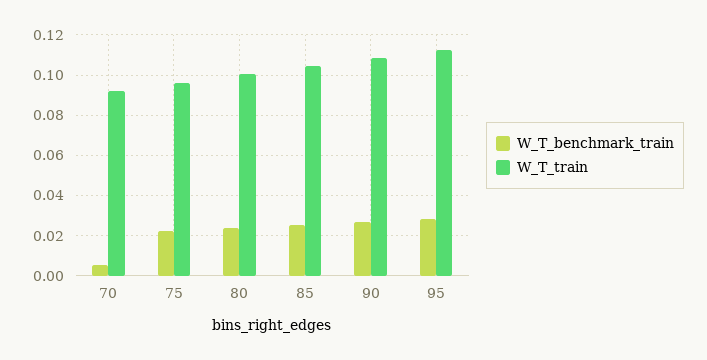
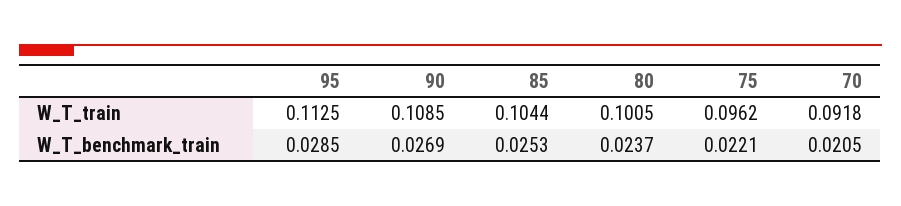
W_T_benchmark_train, 70: 0.005 -> 0.0205

